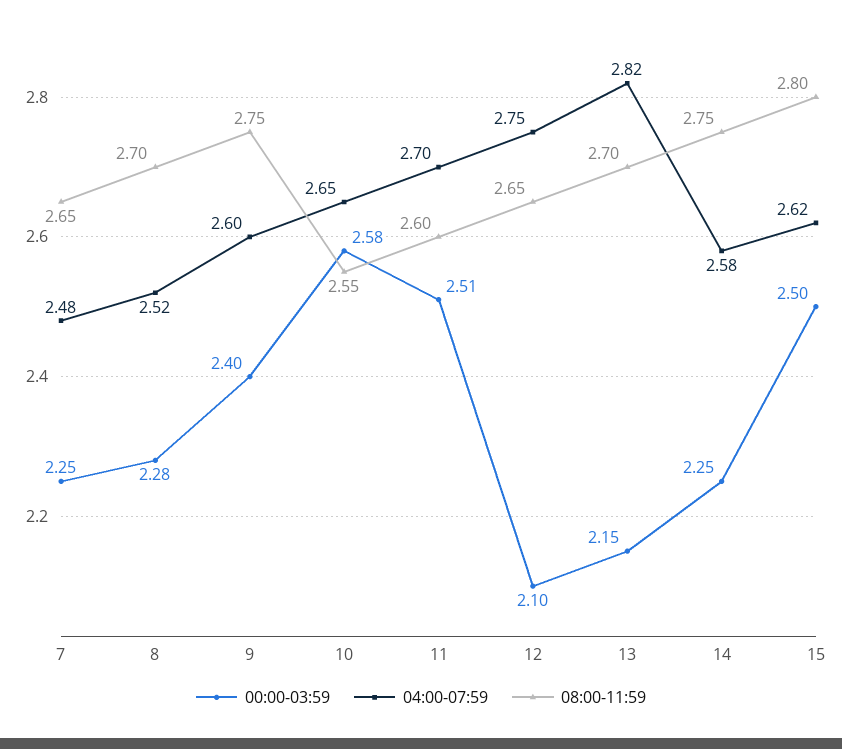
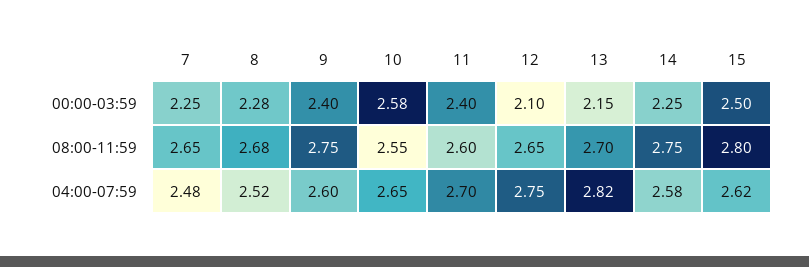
08:00-11:59, 8: 2.7 -> 2.68
00:00-03:59, 11: 2.51 -> 2.4

